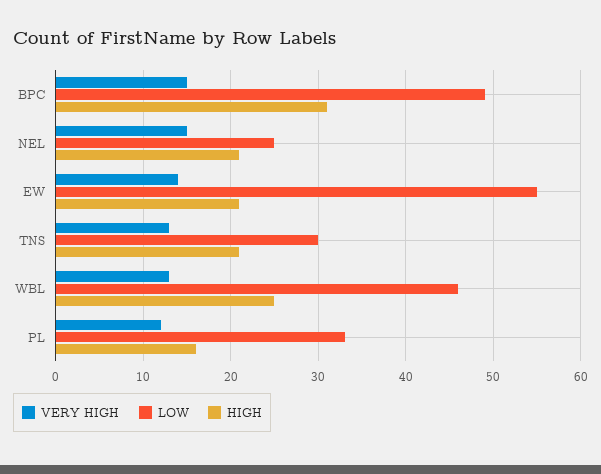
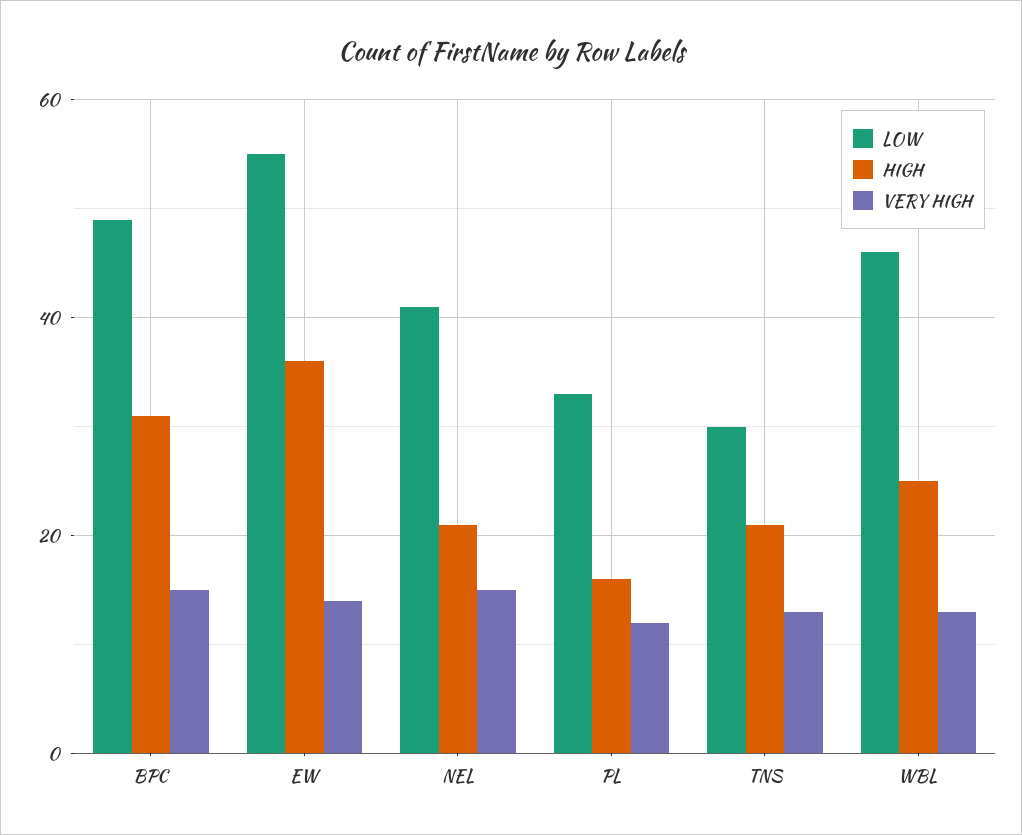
LOW, NEL: 25 -> 40
HIGH, EW: 21 -> 35

